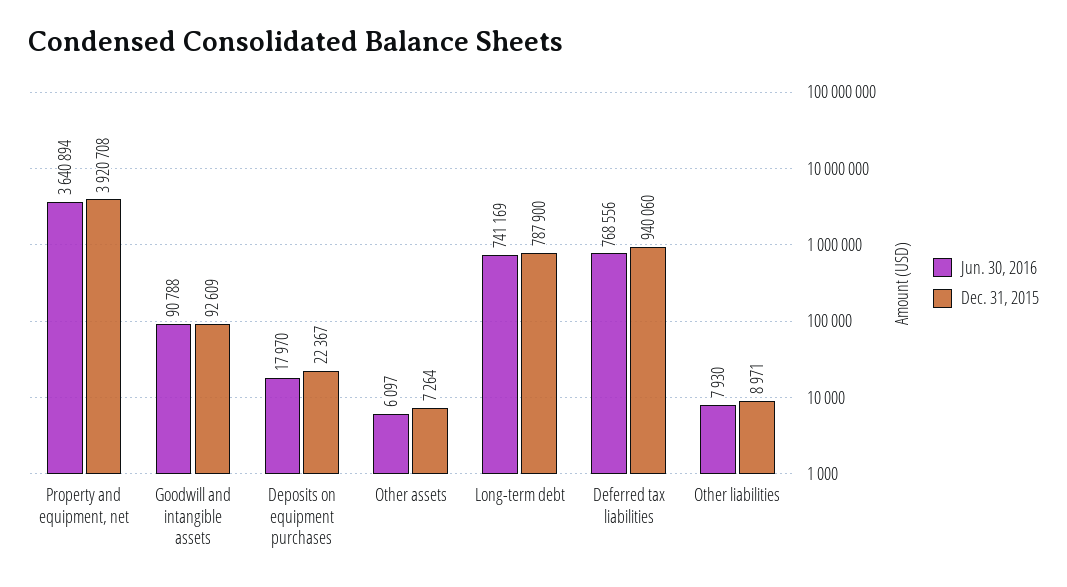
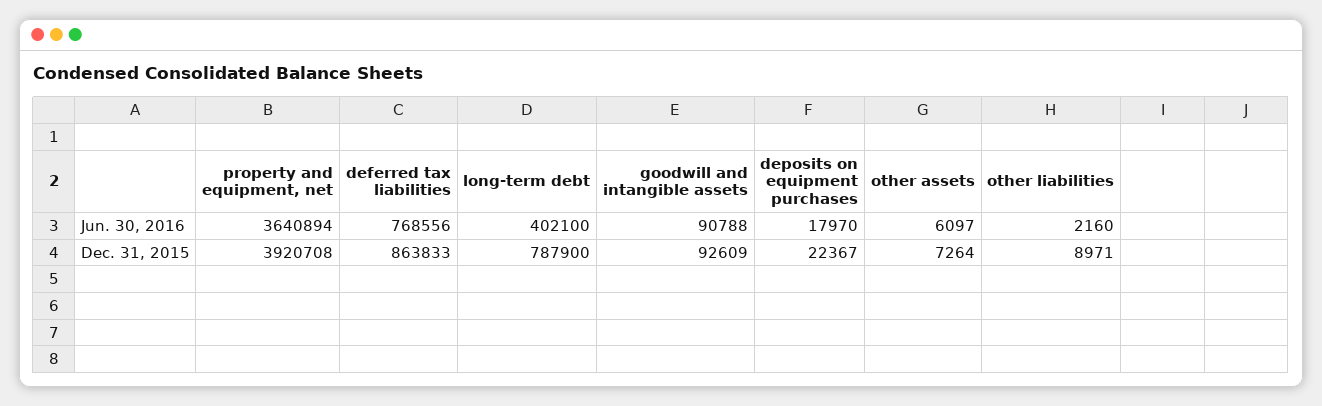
Jun. 30, 2016, Long-term debt: 741169 -> 402100
Dec. 31, 2015, Deferred tax liabilities: 940060 -> 863833
Jun. 30, 2016, Other liabilities: 7930 -> 2160

